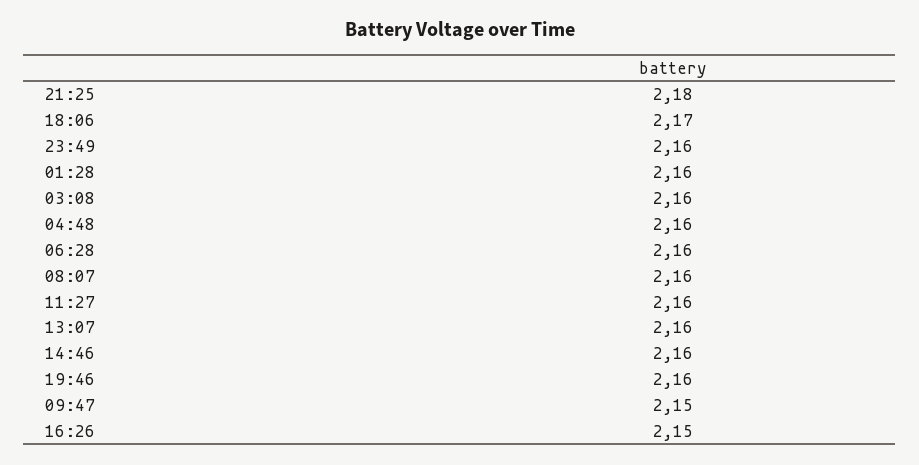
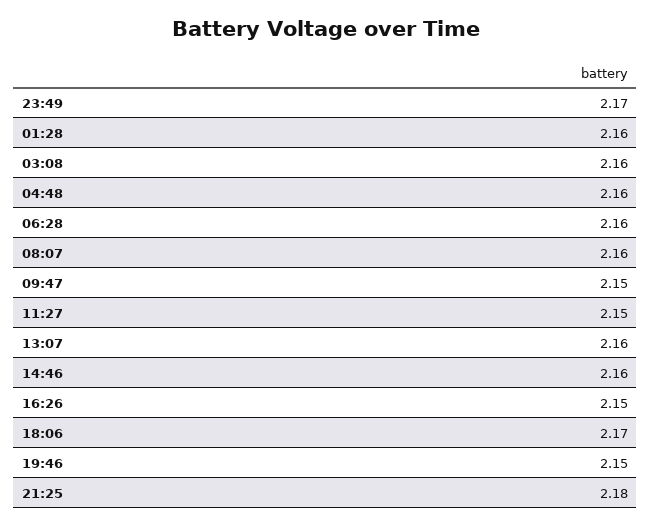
23:49: 2.16 -> 2.17
11:27: 2.16 -> 2.15
19:46: 2.16 -> 2.15

